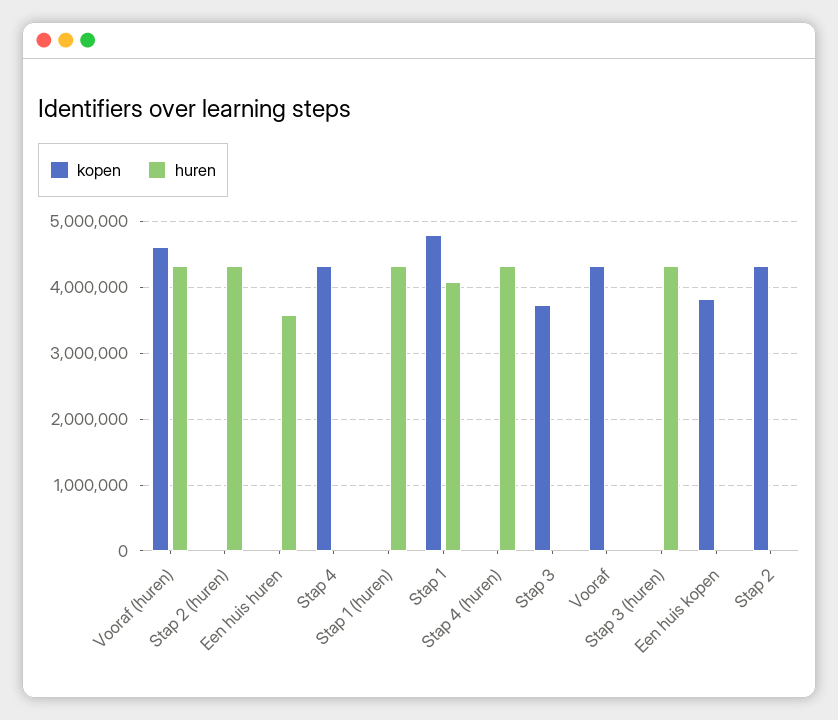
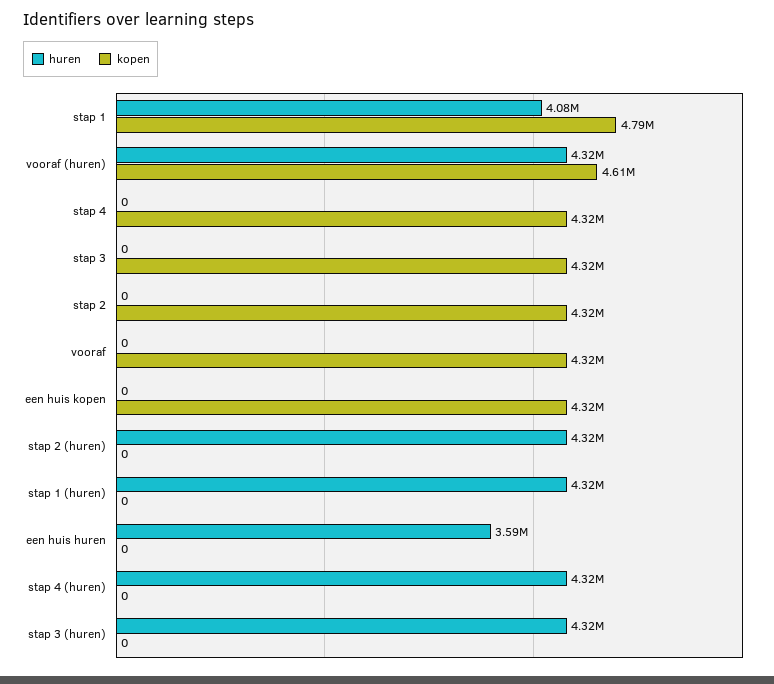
kopen, Stap 3: 3700000 -> 4320000
kopen, Een huis kopen: 3800000 -> 4320000

